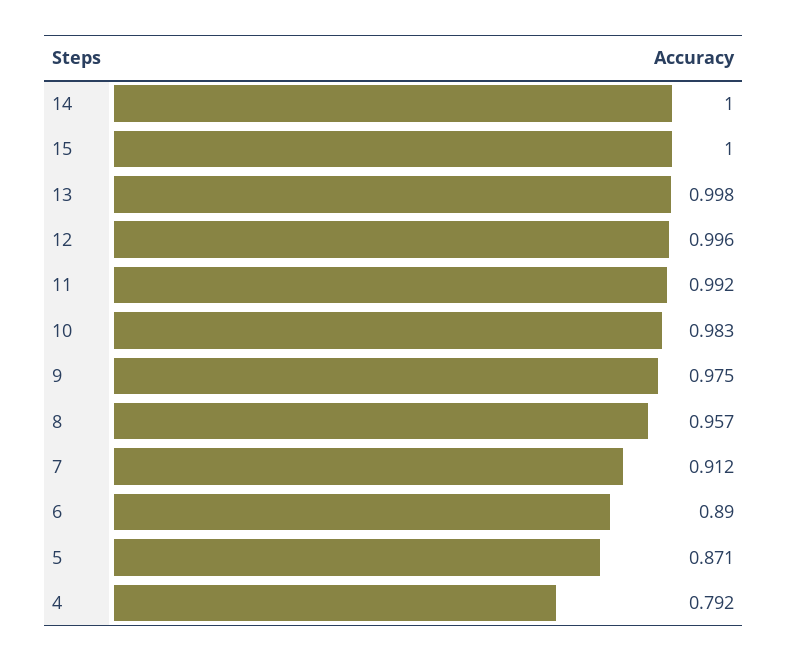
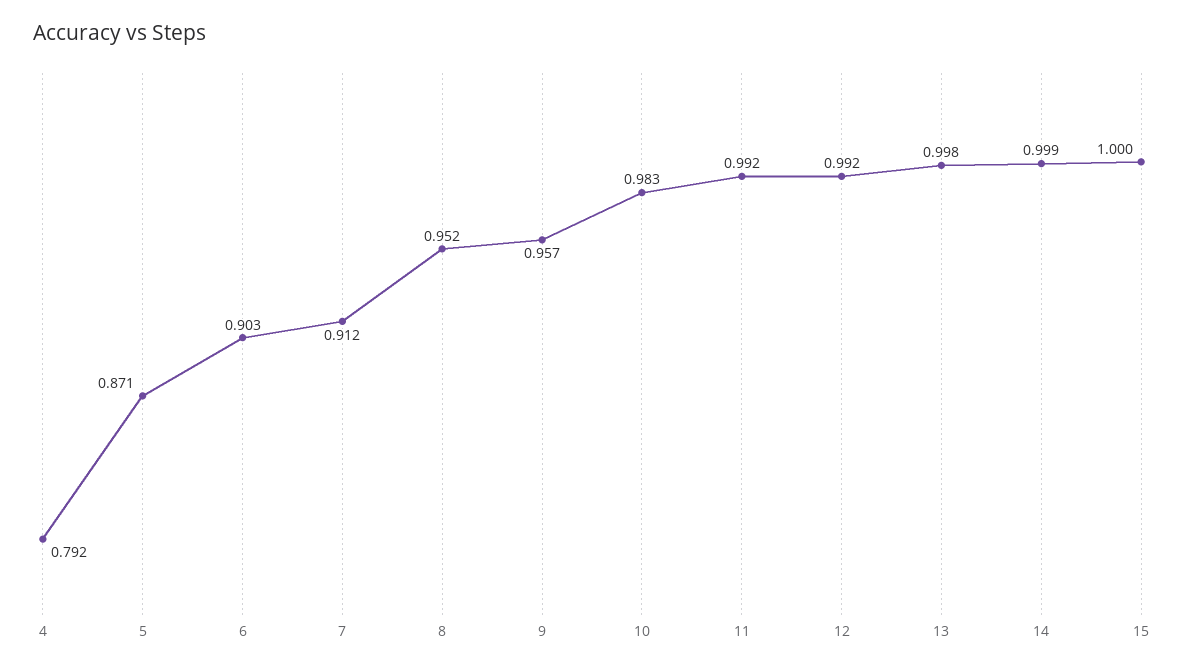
14: 1 -> 0.999
12: 0.996 -> 0.992
9: 0.975 -> 0.957
8: 0.957 -> 0.952
6: 0.89 -> 0.903

